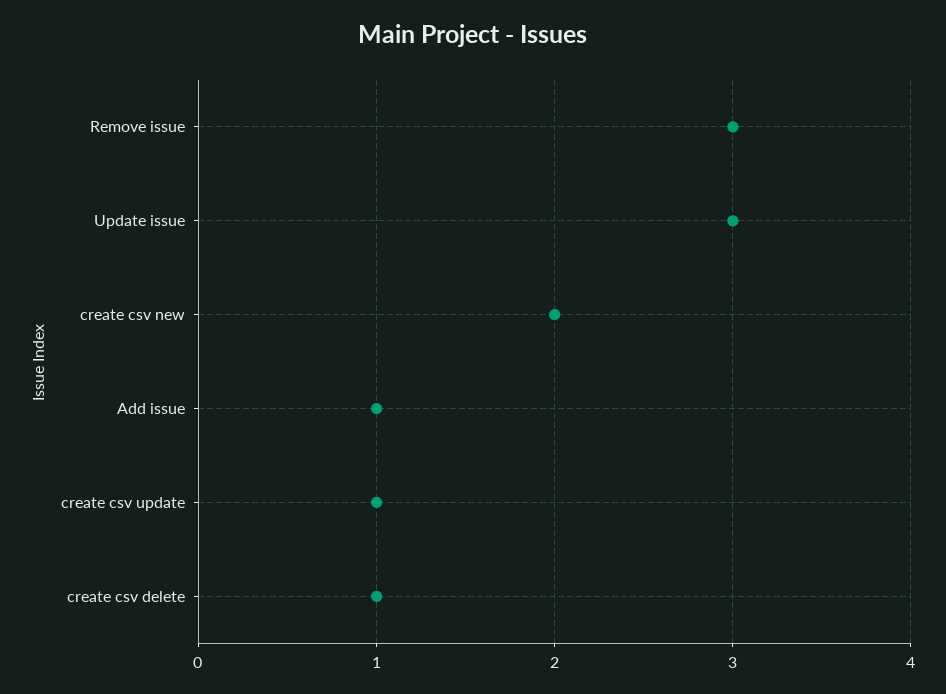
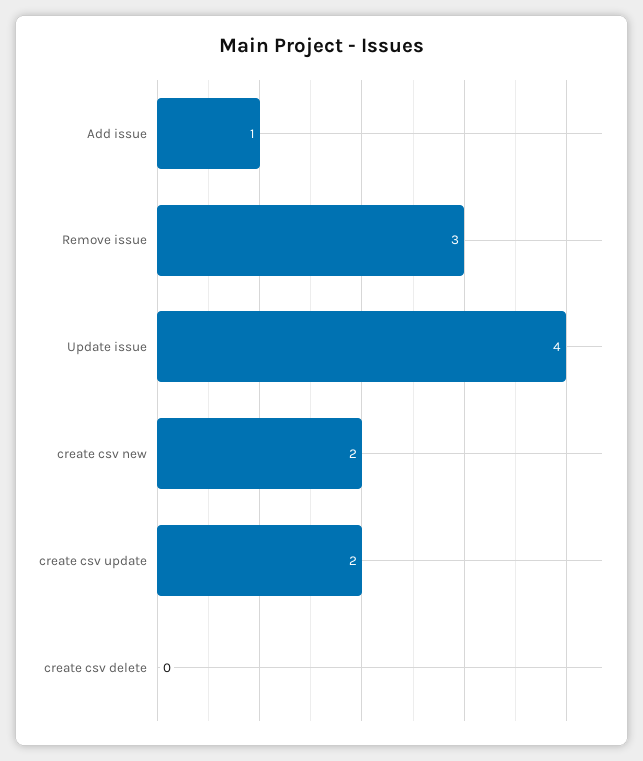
Update issue: 3 -> 4
create csv update: 1 -> 2
create csv delete: 1 -> 0

